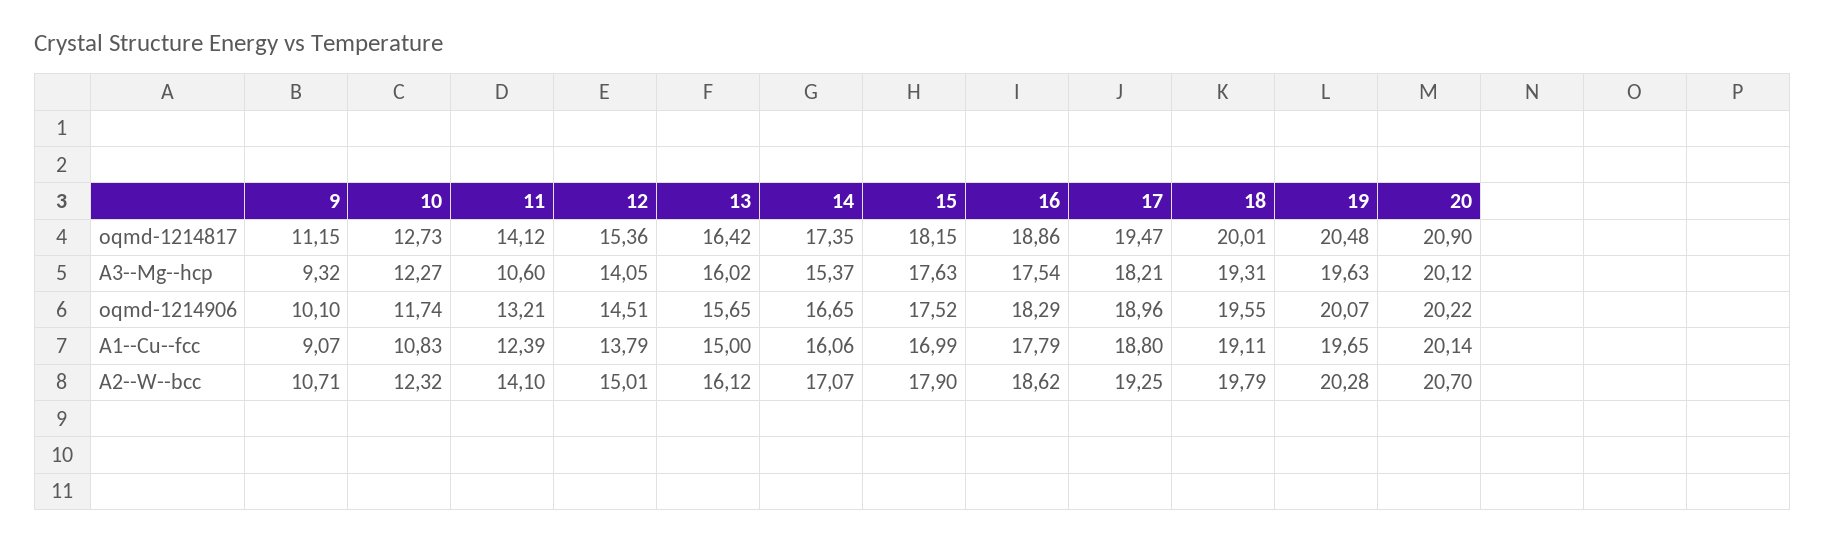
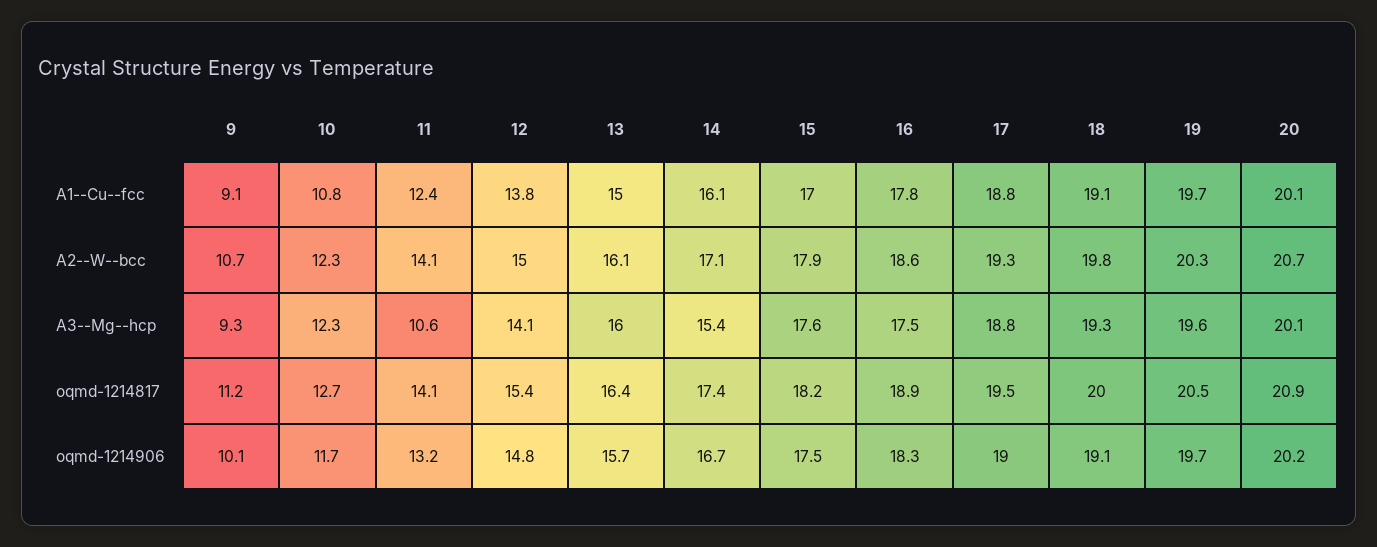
17, A3--Mg--hcp: 18.21 -> 18.8
12, oqmd-1214906: 14.51 -> 14.8
18, oqmd-1214906: 19.55 -> 19.1
19, oqmd-1214906: 20.07 -> 19.7

